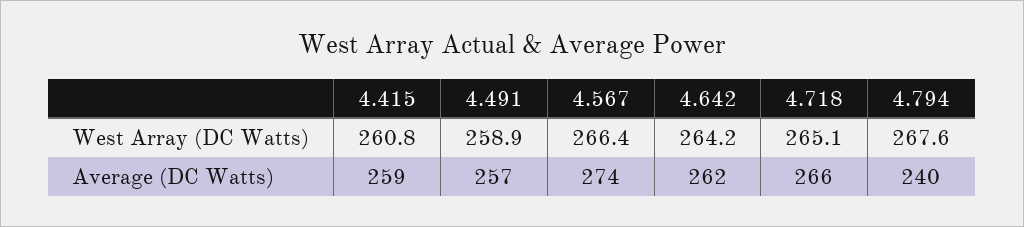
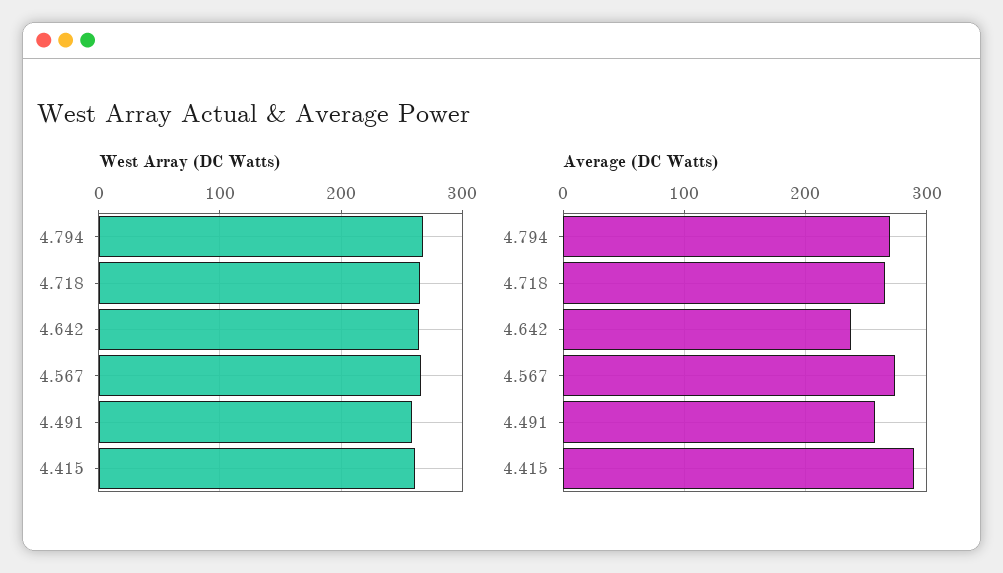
Average (DC Watts), 4.415: 259 -> 290
Average (DC Watts), 4.642: 262 -> 240
Average (DC Watts), 4.794: 240 -> 270

